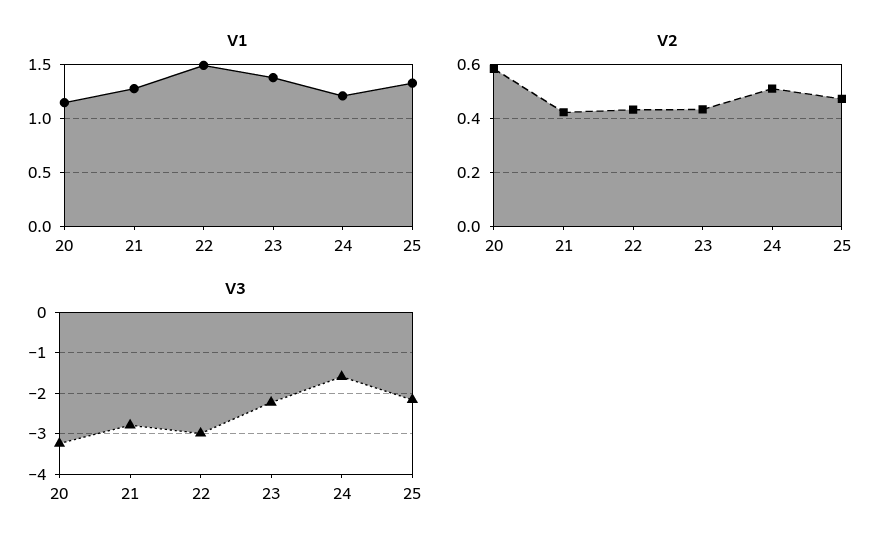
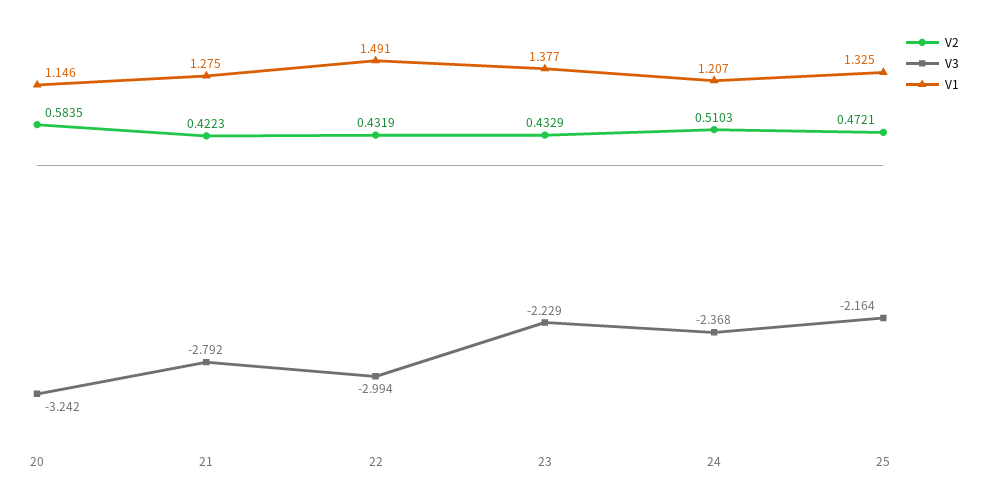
V3, 24: -1.6 -> -2.368

